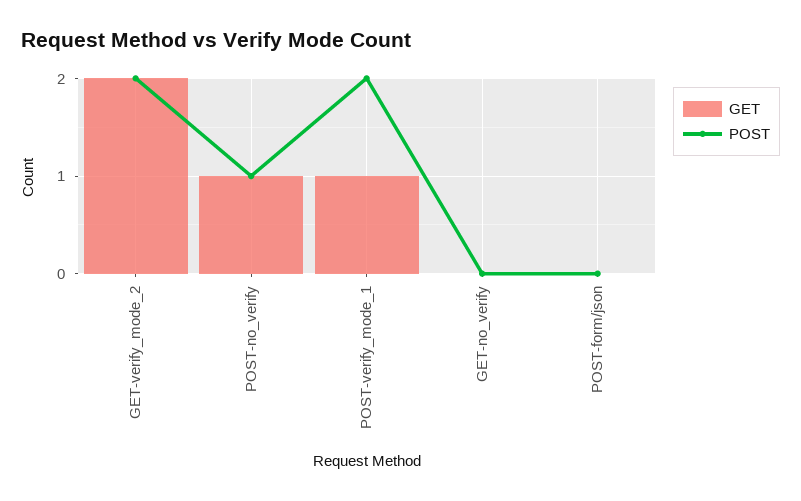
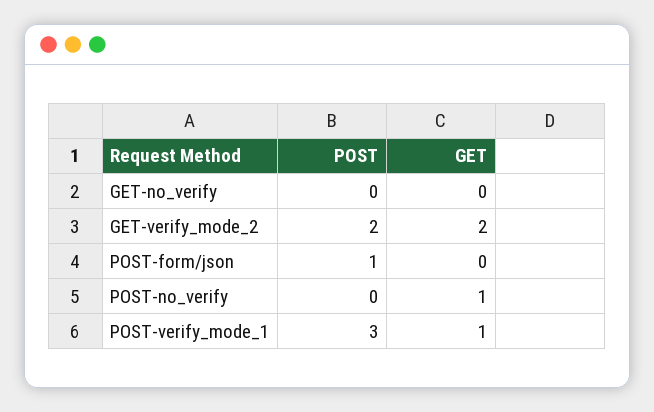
POST, POST-no_verify: 1 -> 0
POST, POST-verify_mode_1: 2 -> 3
POST, POST-form/json: 0 -> 1

